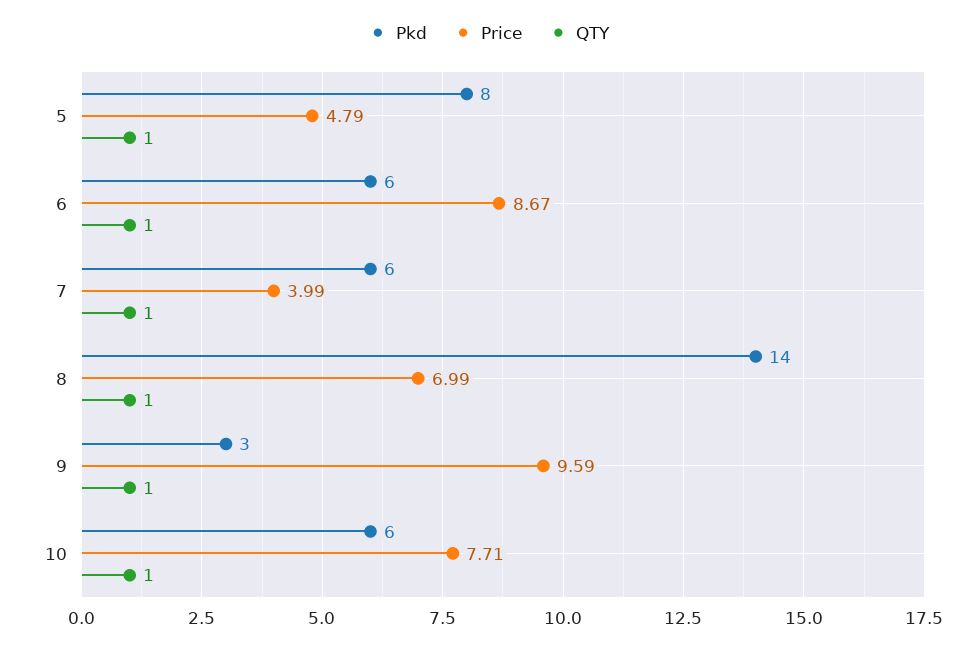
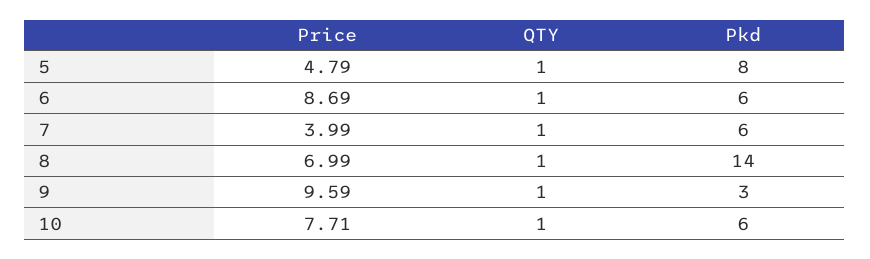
Price, 6: 8.67 -> 8.69

